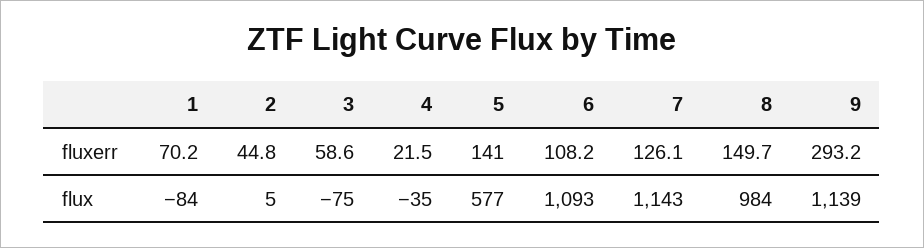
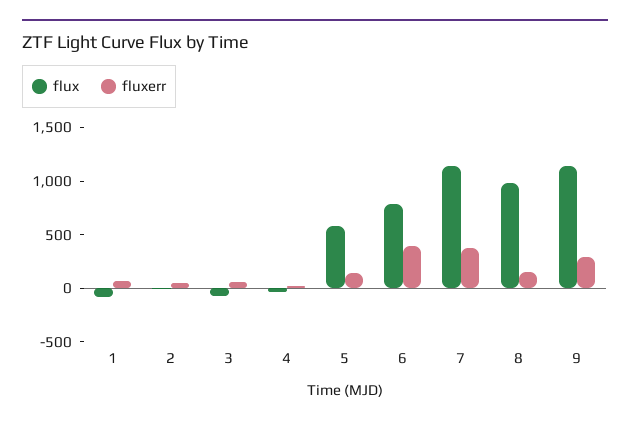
fluxerr, 6: 108.2 -> 400
fluxerr, 7: 126.1 -> 400
flux, 6: 1093 -> 800

